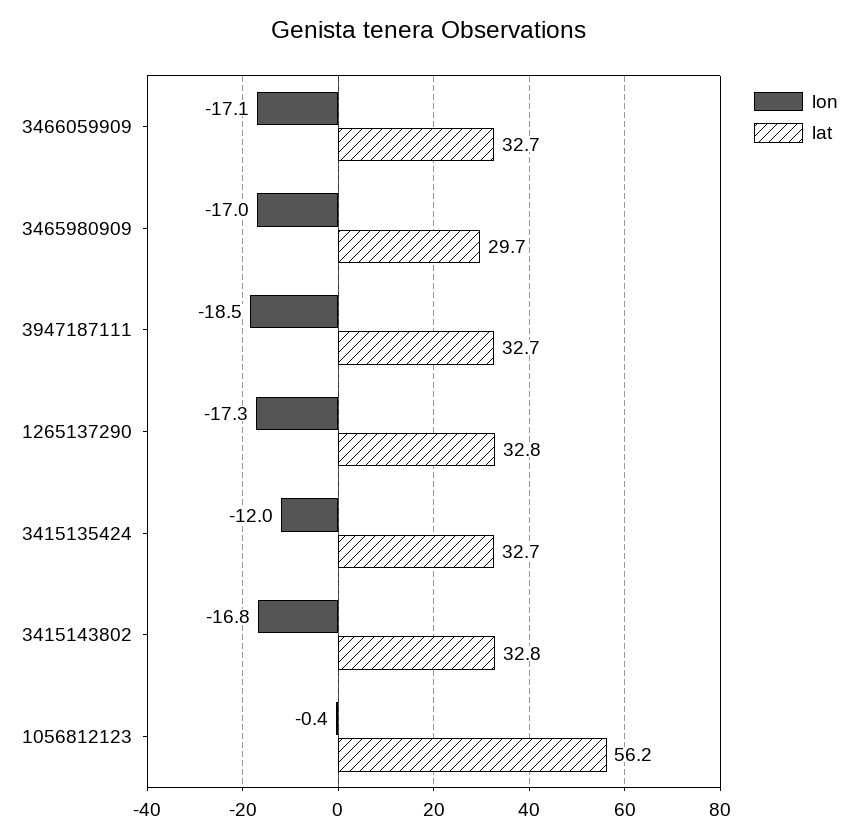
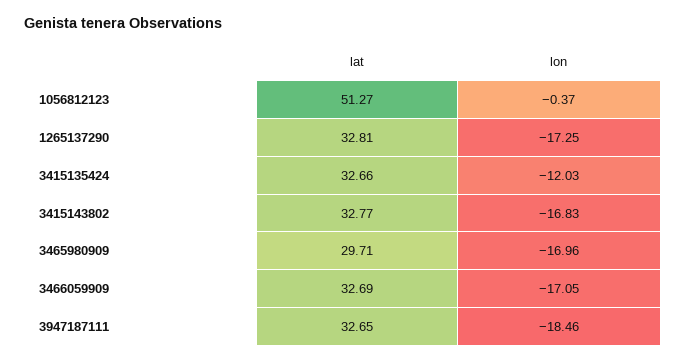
lat, 1056812123: 56.2 -> 51.27

